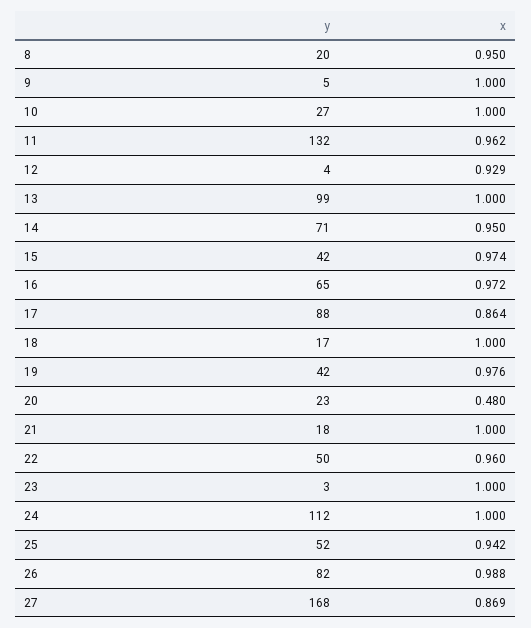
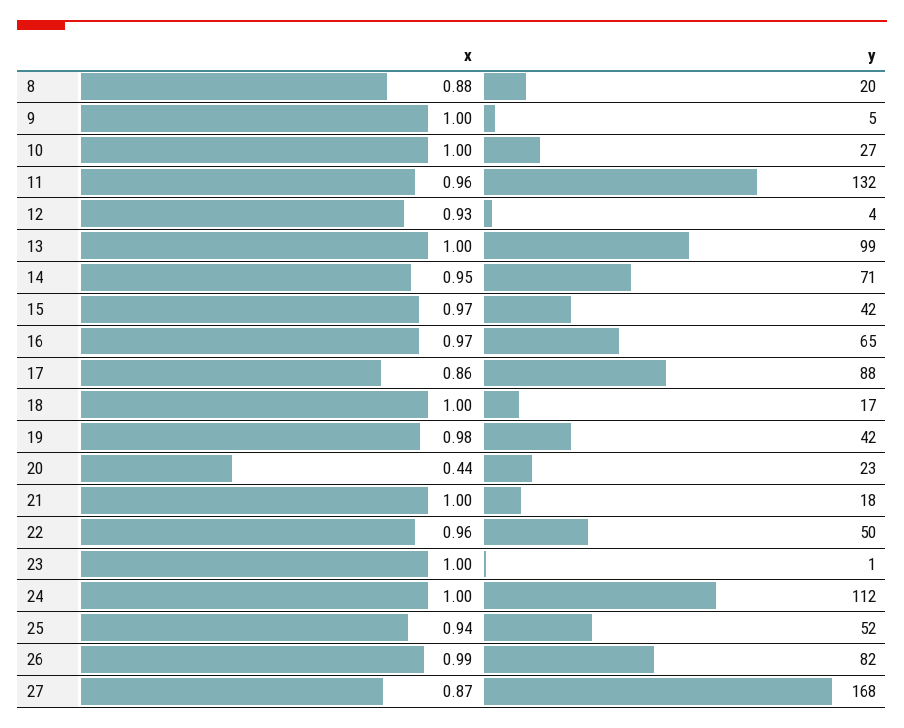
x, 8: 0.95 -> 0.88
x, 20: 0.48 -> 0.44
y, 23: 3 -> 1

